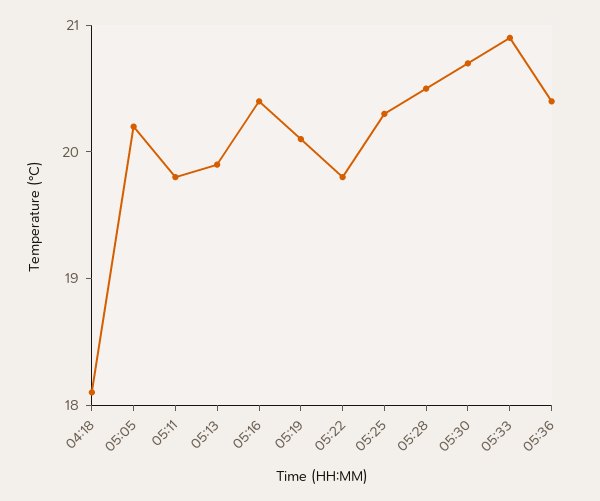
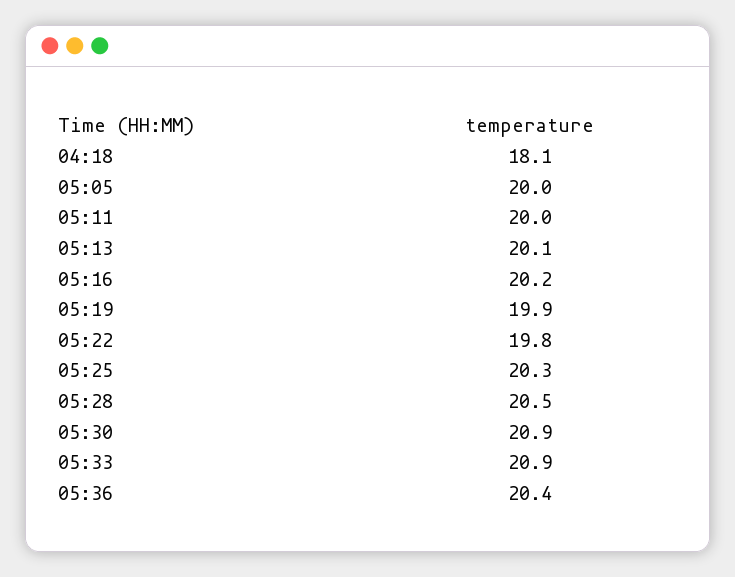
05:05: 20.2 -> 20
05:11: 19.8 -> 20
05:13: 19.9 -> 20.1
05:16: 20.4 -> 20.2
05:19: 20.1 -> 19.9
05:30: 20.7 -> 20.9

